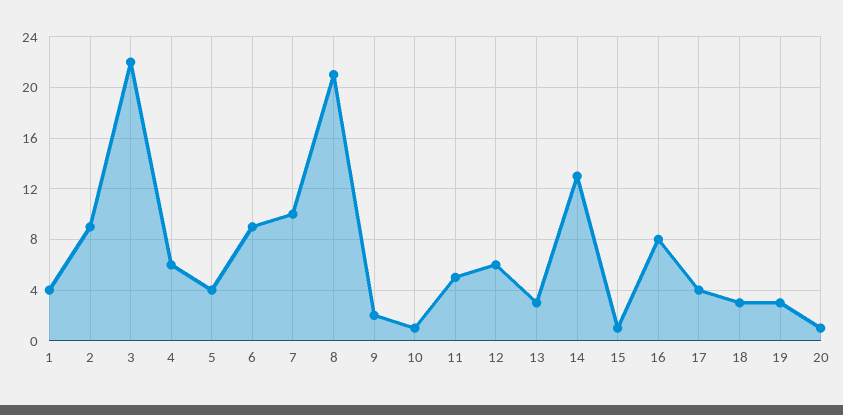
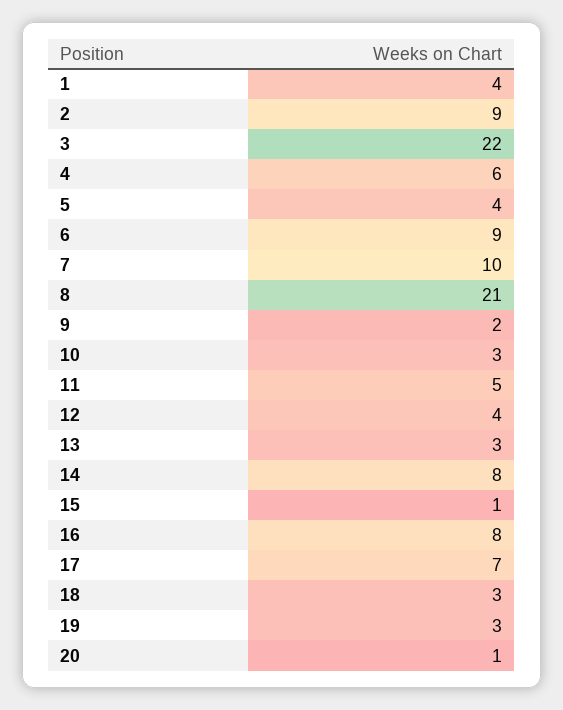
10: 1 -> 3
12: 6 -> 4
14: 13 -> 8
17: 4 -> 7

